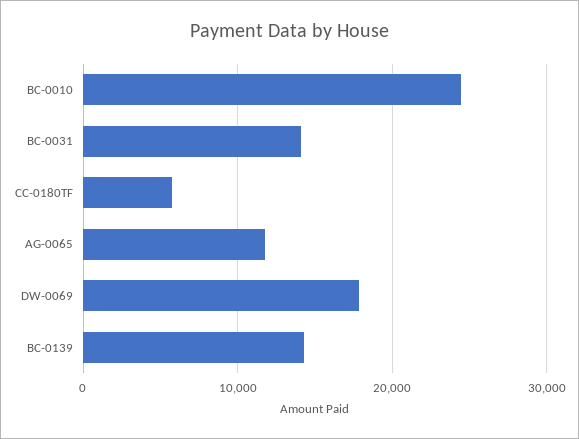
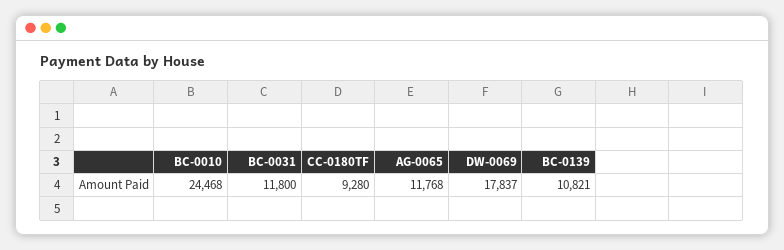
BC-0031: 14000 -> 11800
CC-0180TF: 6000 -> 9280
BC-0139: 14000 -> 10821

